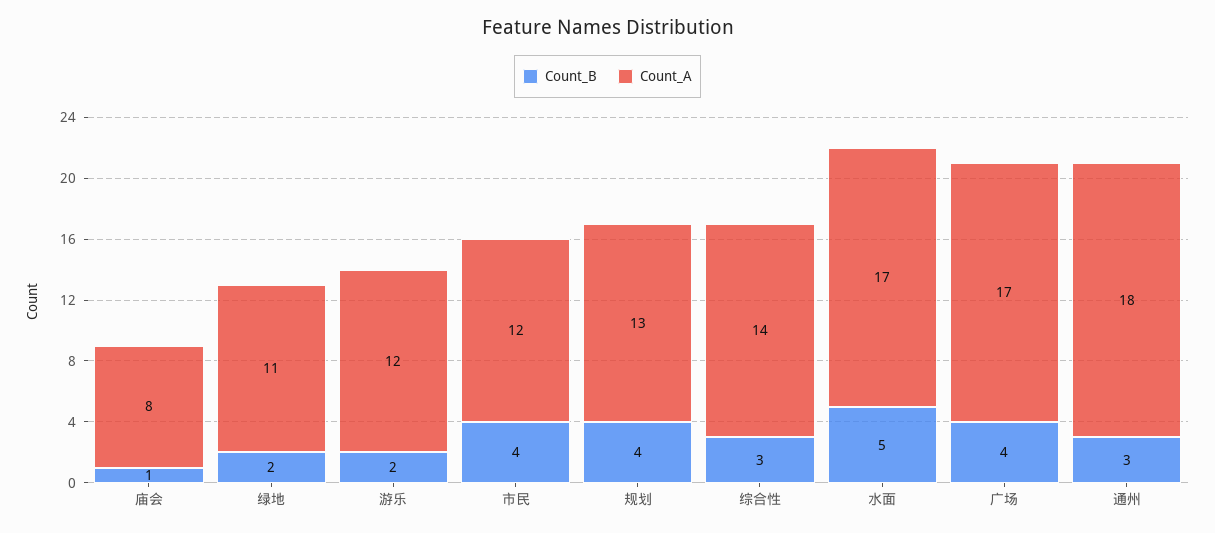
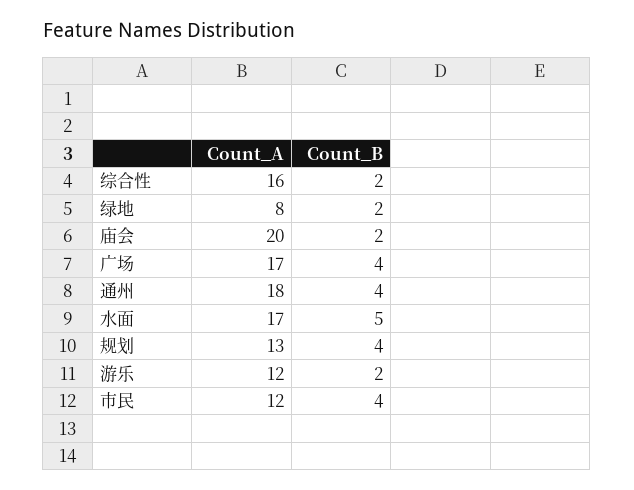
Count_B, 庙会: 1 -> 2
Count_A, 庙会: 8 -> 20
Count_A, 绿地: 11 -> 8
Count_B, 综合性: 3 -> 2
Count_A, 综合性: 14 -> 16
Count_B, 通州: 3 -> 4

